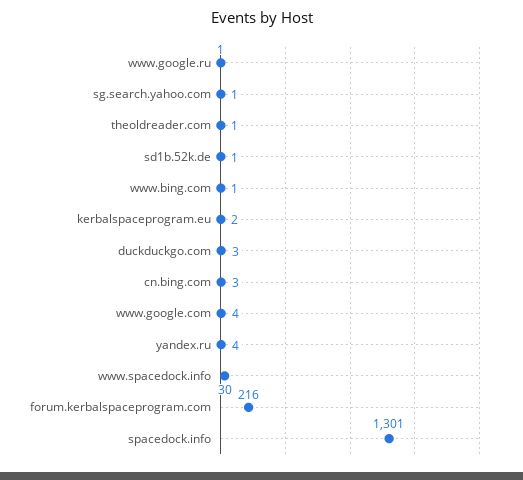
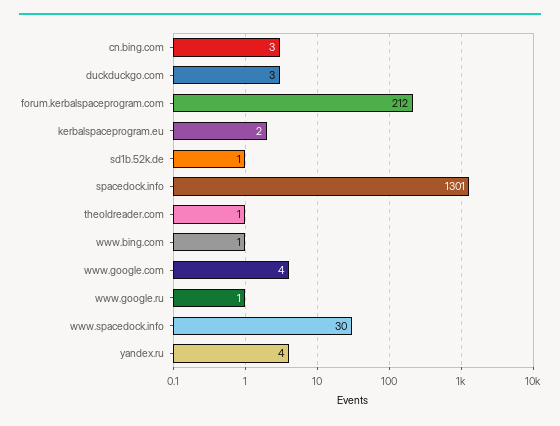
sg.search.yahoo.com: 1 -> none
forum.kerbalspaceprogram.com: 216 -> 212

